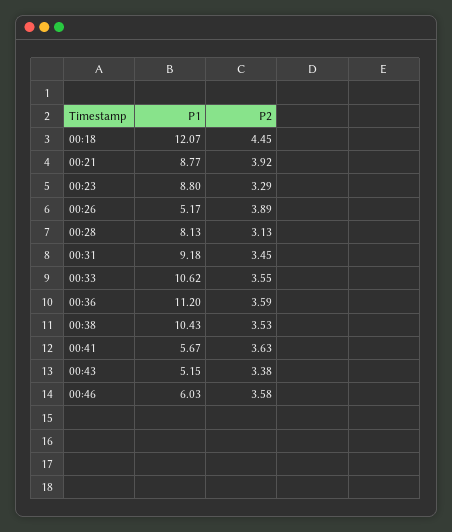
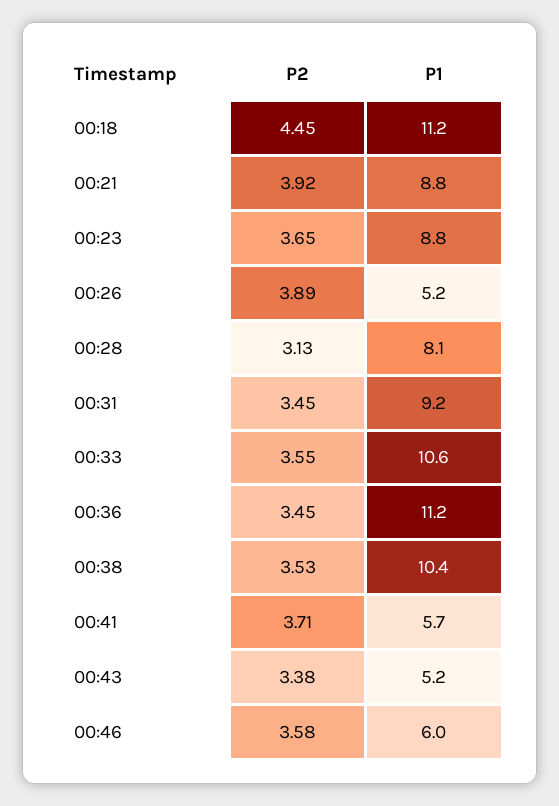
P1, 00:18: 12.07 -> 11.2
P2, 00:23: 3.29 -> 3.65
P2, 00:36: 3.59 -> 3.45
P2, 00:41: 3.63 -> 3.71

